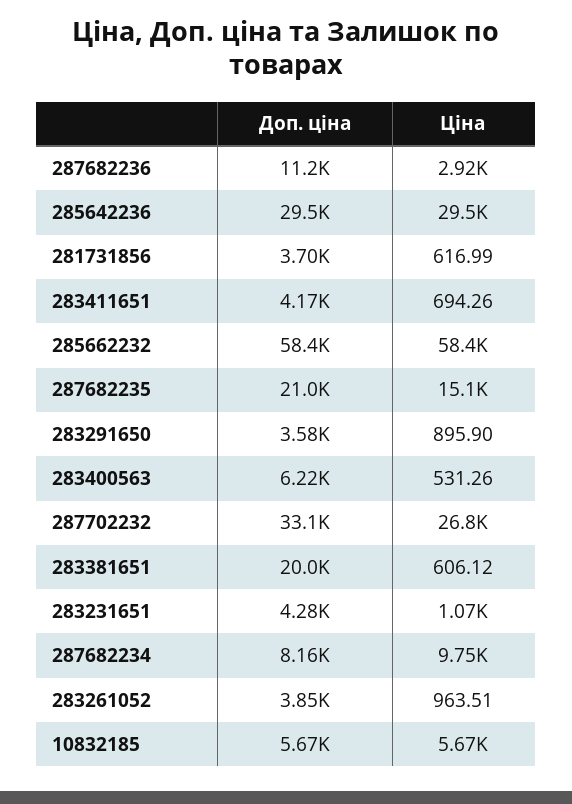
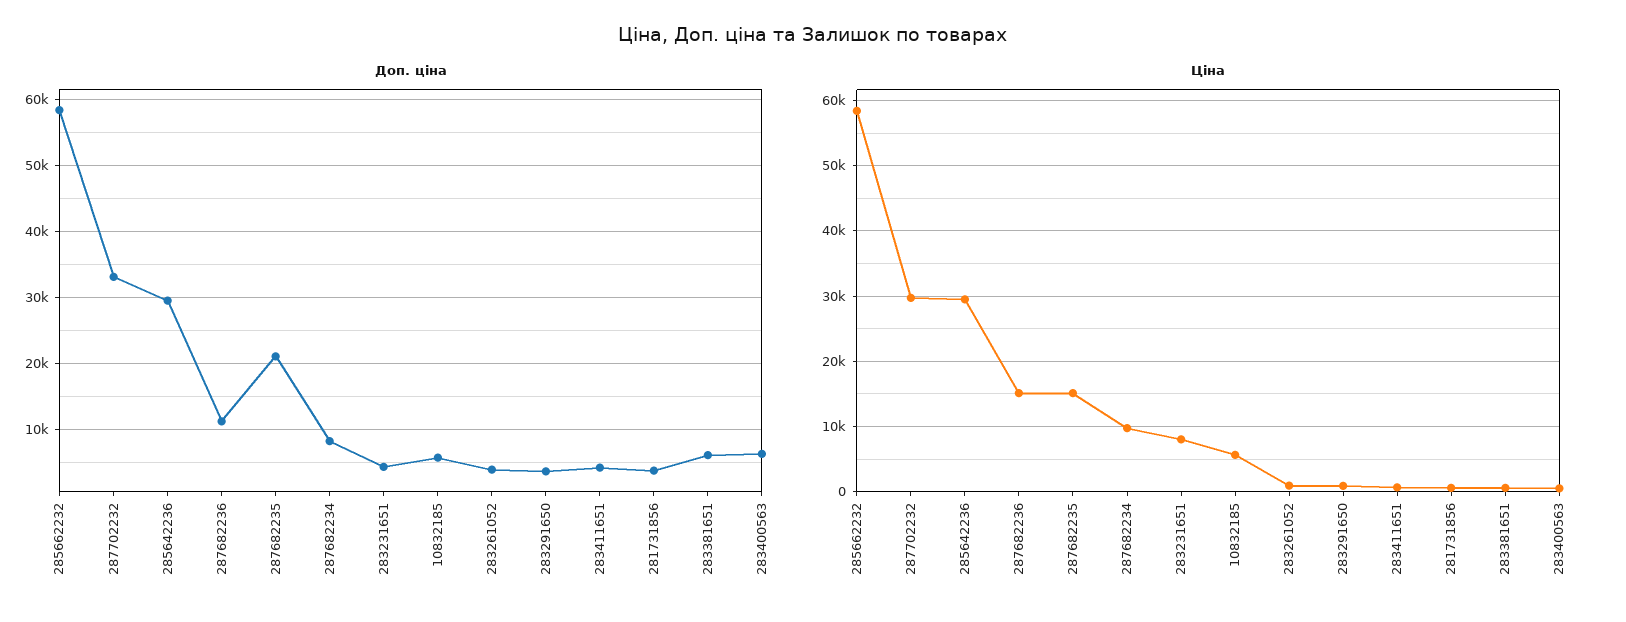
Ціна, 287682236: 2920 -> 15000
Ціна, 287702232: 26800 -> 30000
Доп. ціна, 283381651: 20000 -> 6000
Ціна, 283231651: 1070 -> 8000

